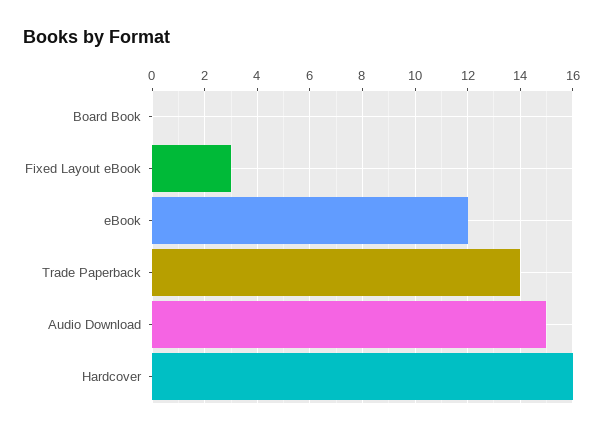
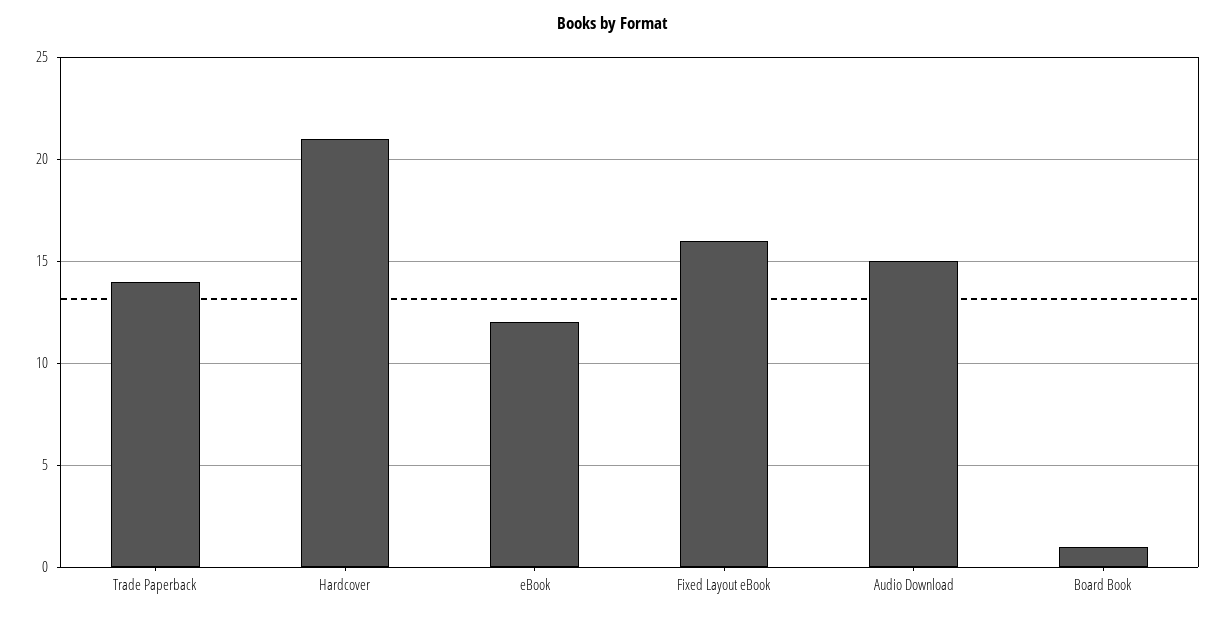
Board Book: 0 -> 1
Fixed Layout eBook: 3 -> 16
Hardcover: 16 -> 21

